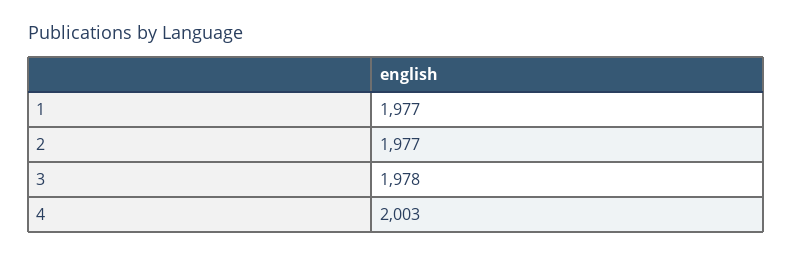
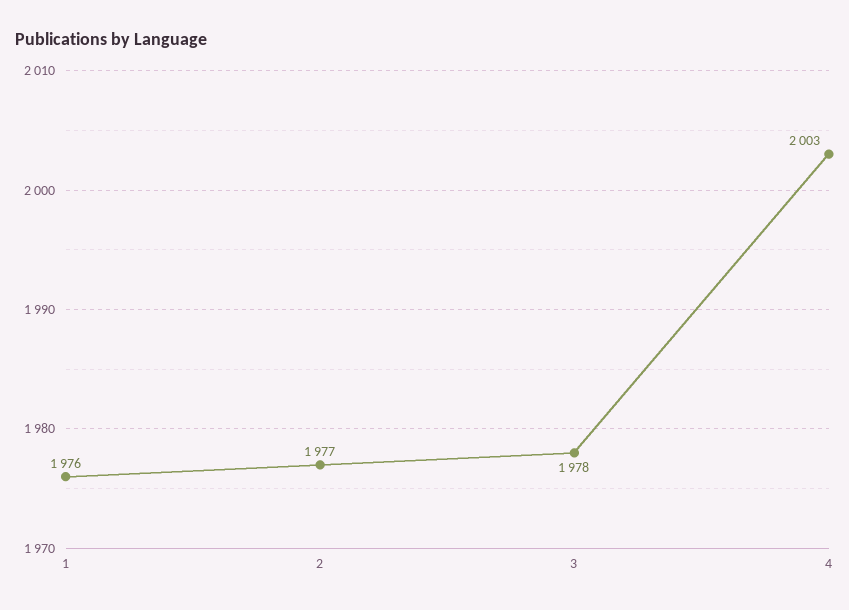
1: 1977 -> 1976

